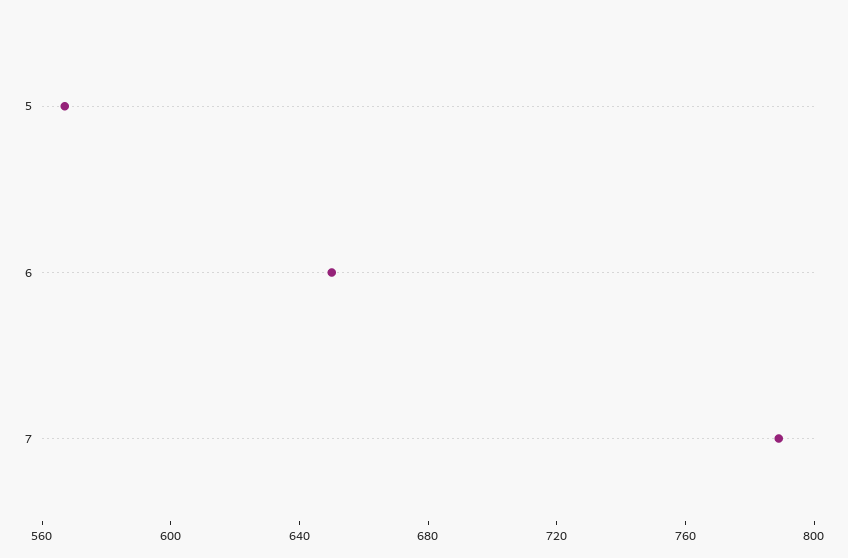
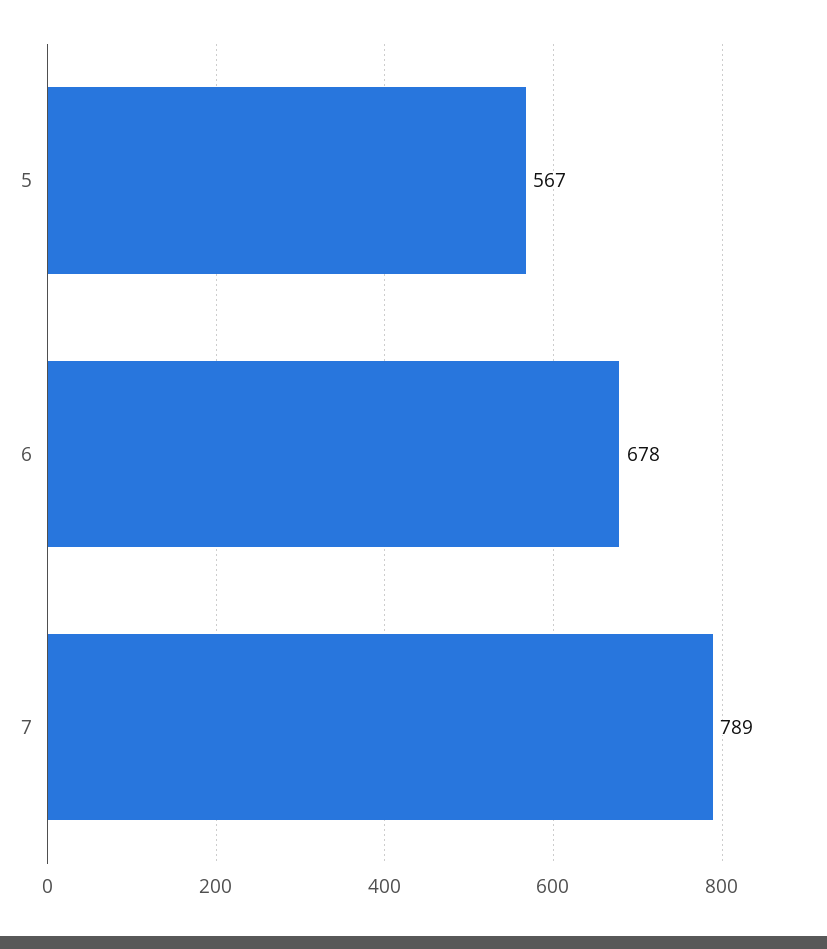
6: 650 -> 678

